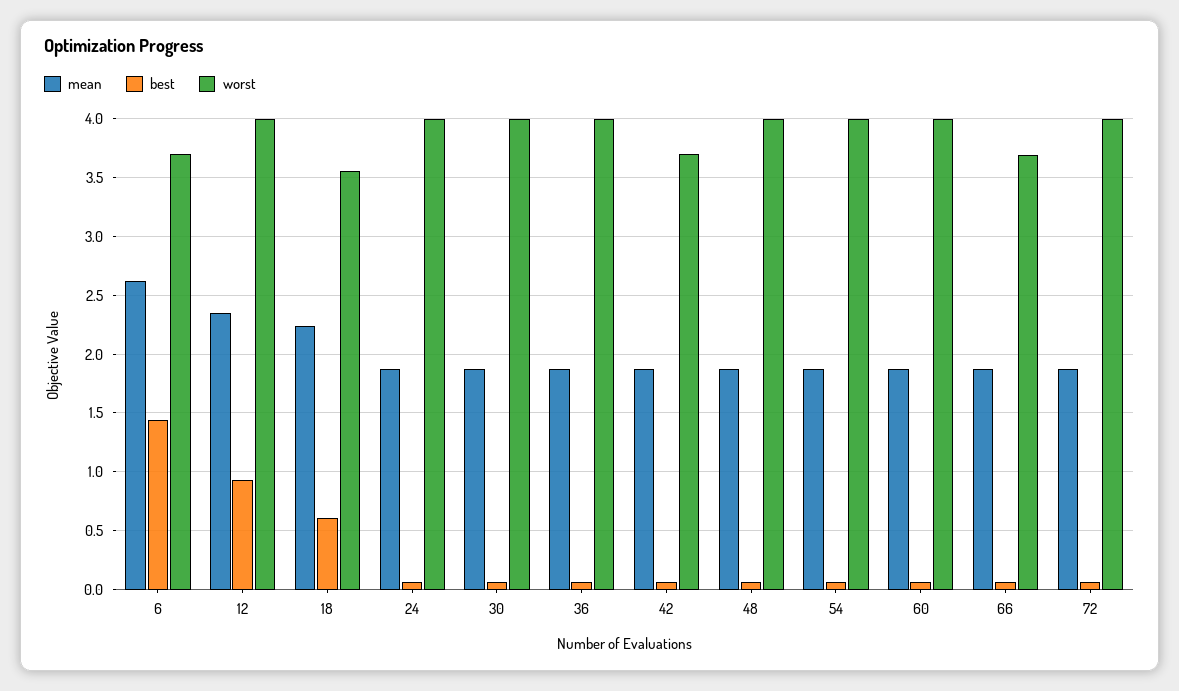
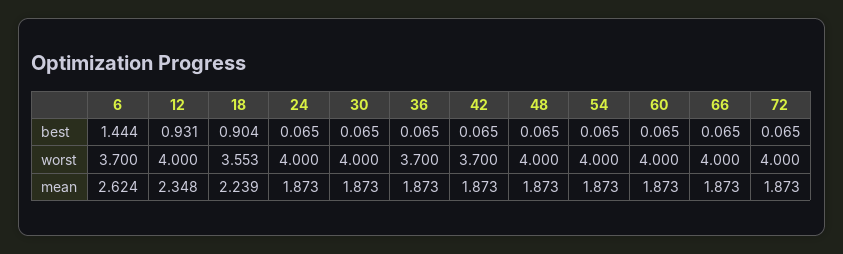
best, 18: 0.6 -> 0.904
worst, 36: 4 -> 3.7
worst, 66: 3.7 -> 4

